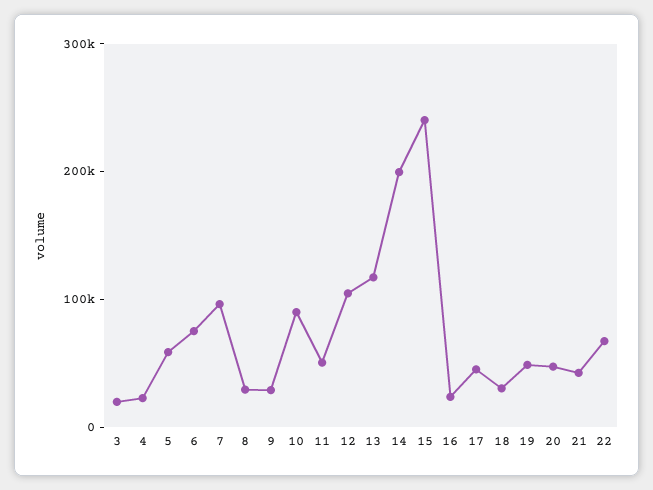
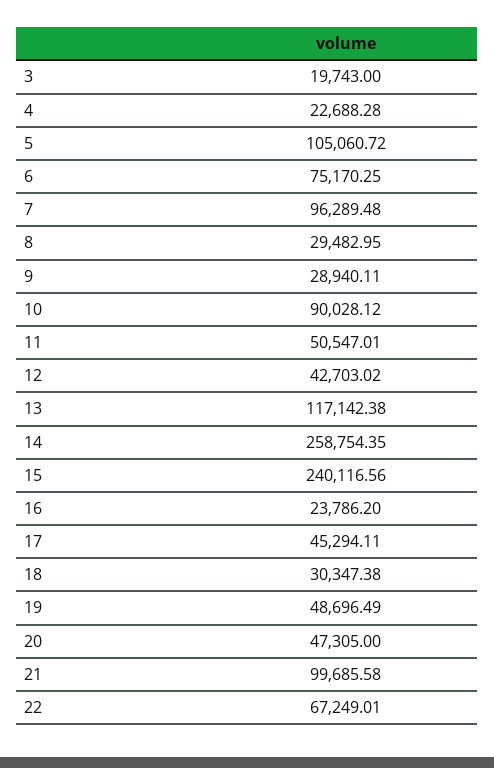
5: 60000 -> 105060.72
12: 100000 -> 42703.02
14: 200000 -> 258754.35
21: 40000 -> 99685.58

